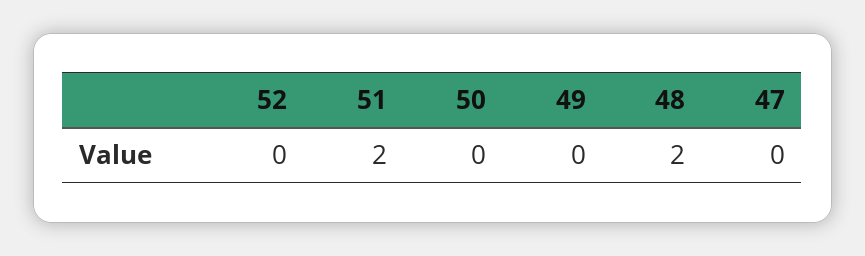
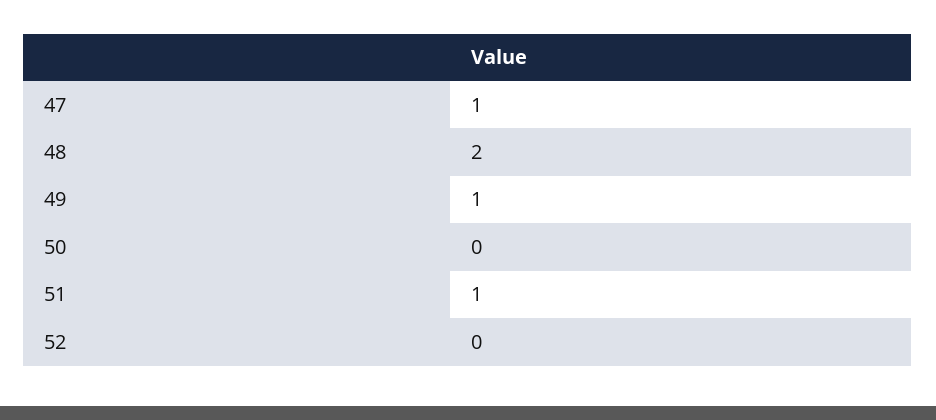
51: 2 -> 1
49: 0 -> 1
47: 0 -> 1

